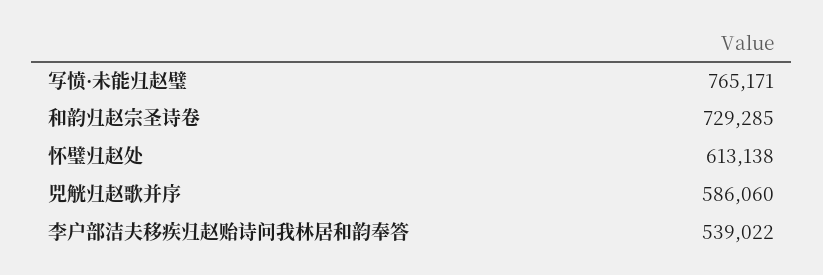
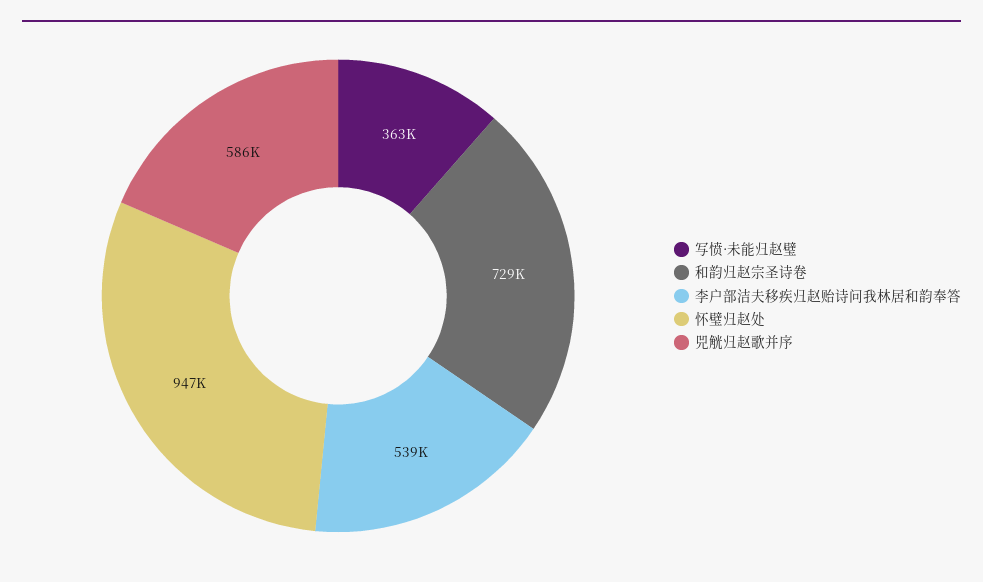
写愤·未能归赵璧: 765171 -> 363000
怀璧归赵处: 613138 -> 947000

